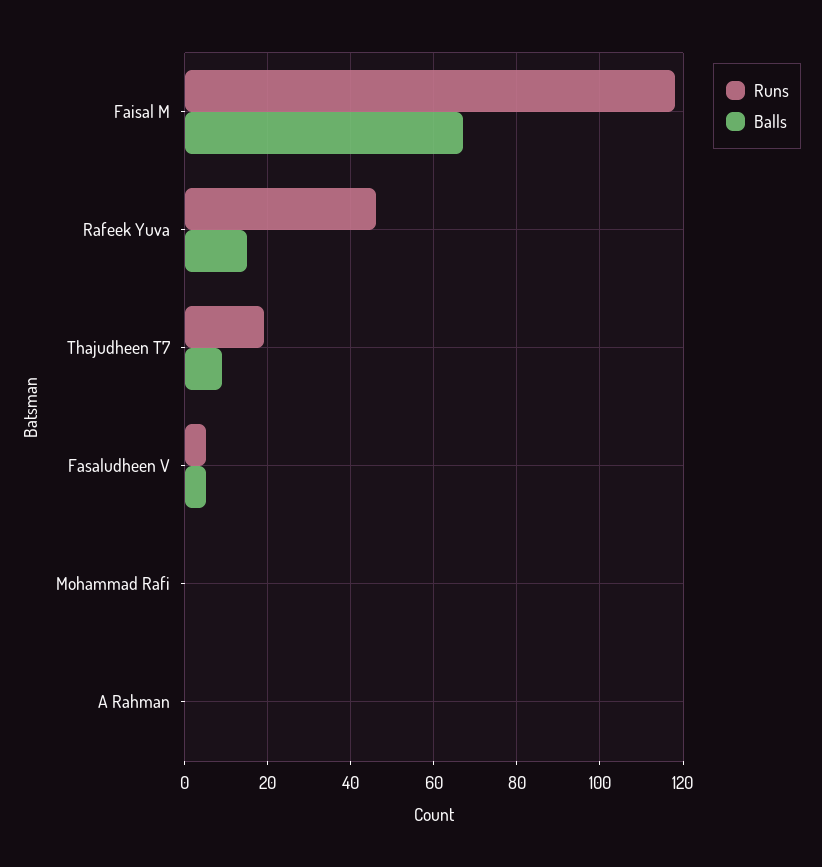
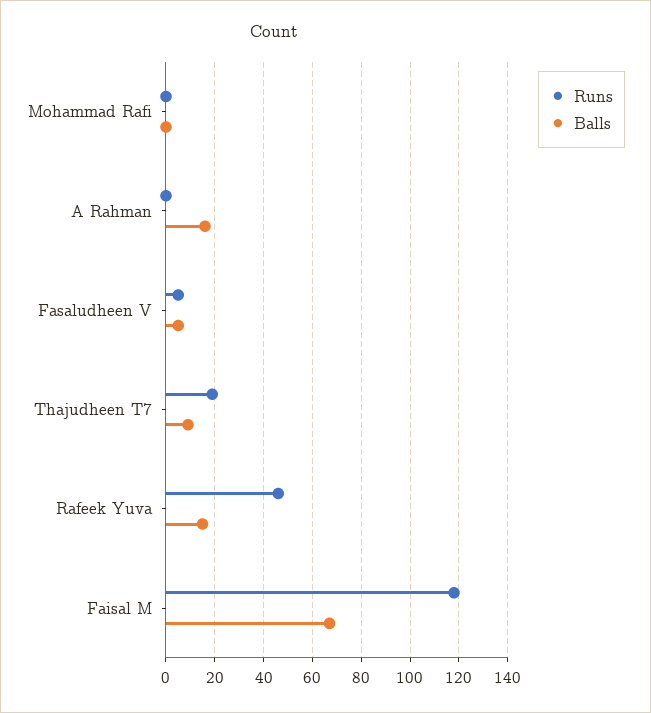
Balls, A Rahman: 0 -> 15

